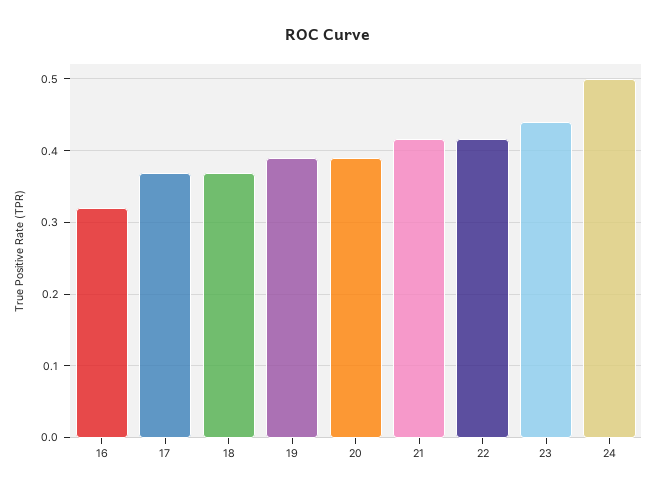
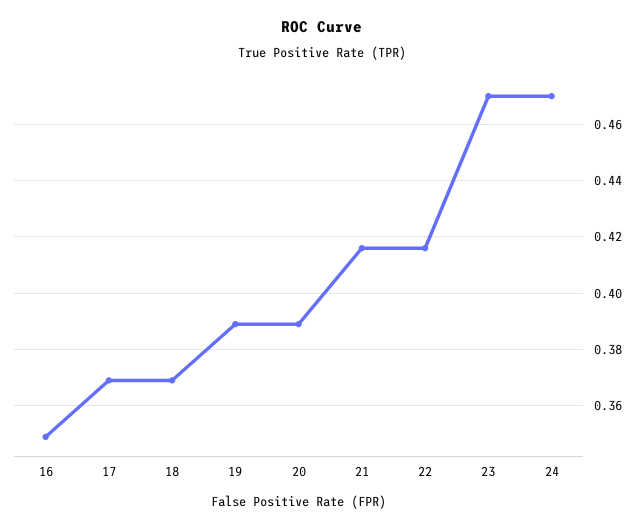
16: 0.32 -> 0.35
23: 0.44 -> 0.47
24: 0.5 -> 0.47

